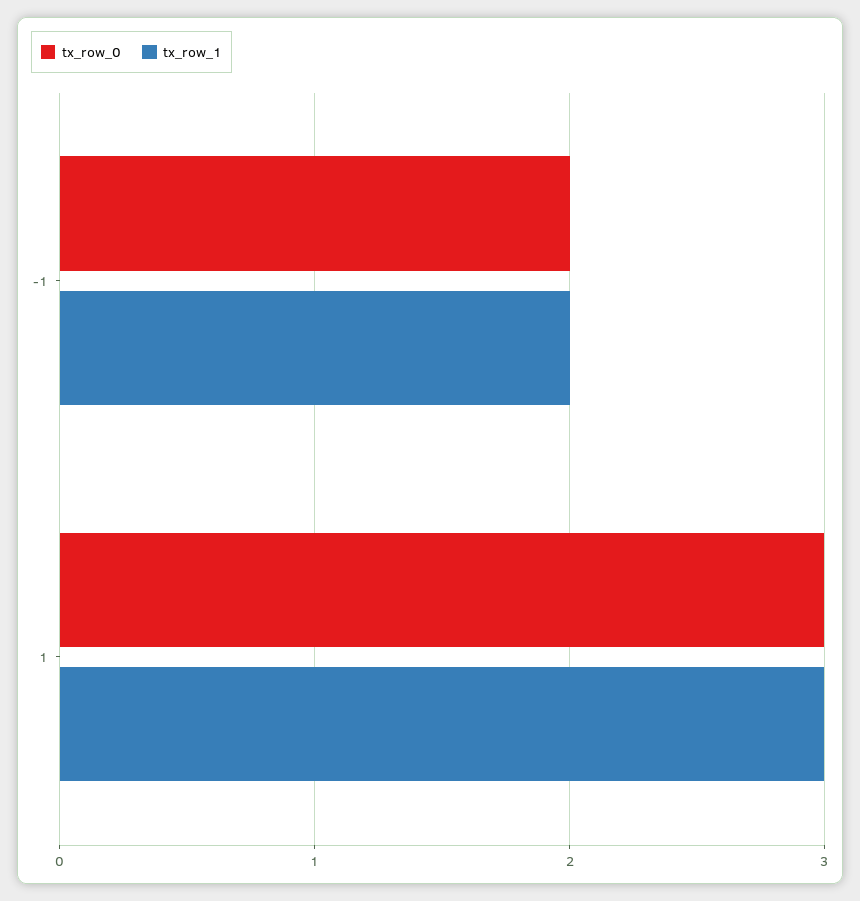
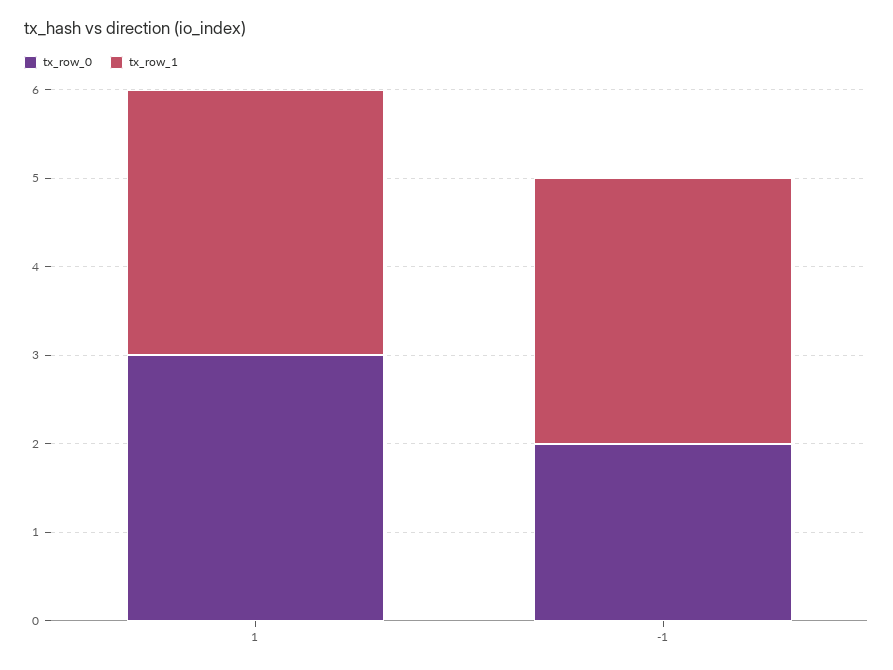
tx_row_1, -1: 2 -> 3

